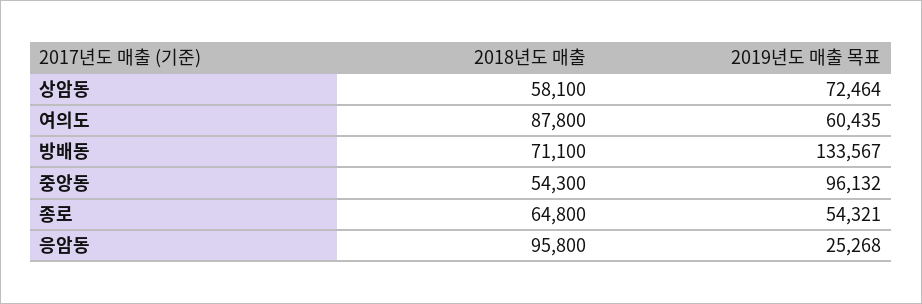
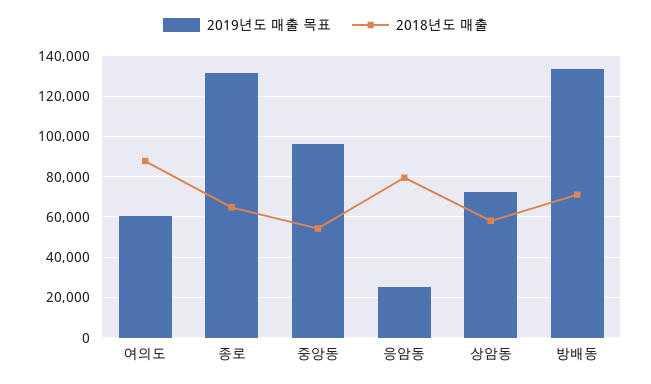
2019년도 매출 목표, 종로: 54321 -> 130000
2018년도 매출, 응암동: 95800 -> 80000

